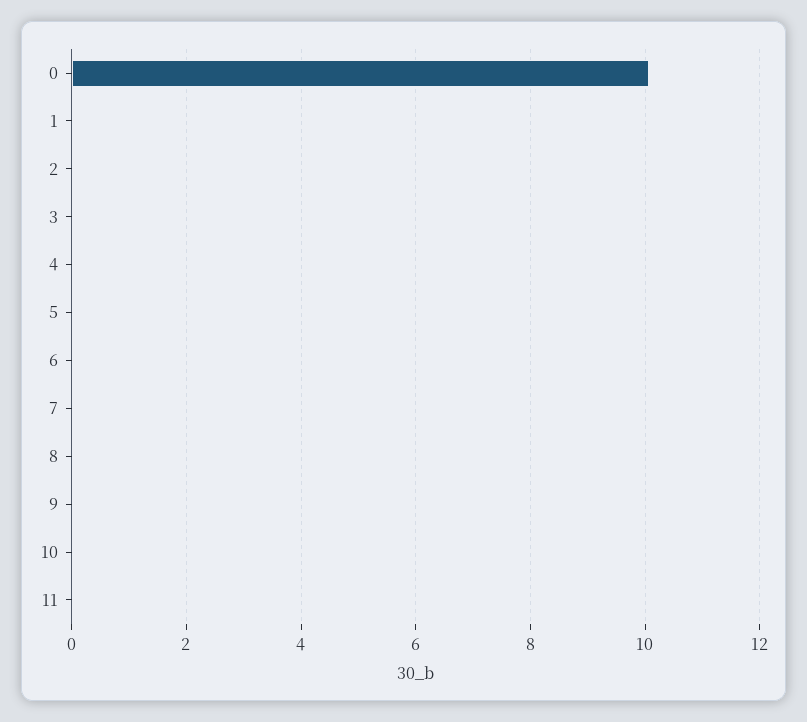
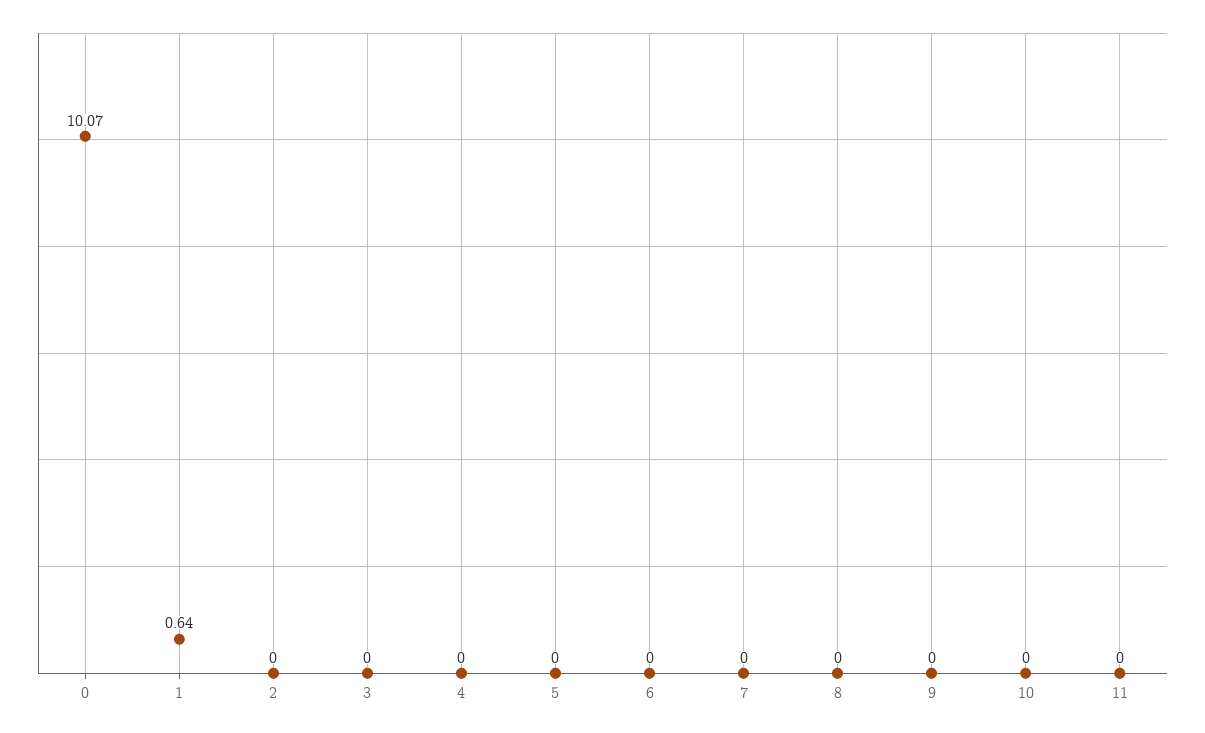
1: 0 -> 0.64

